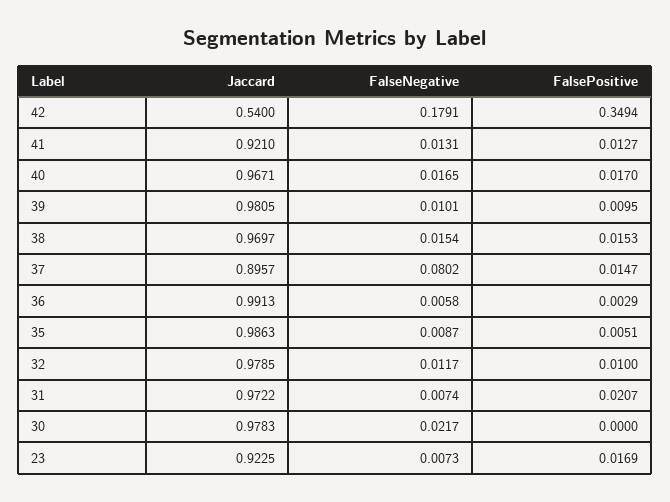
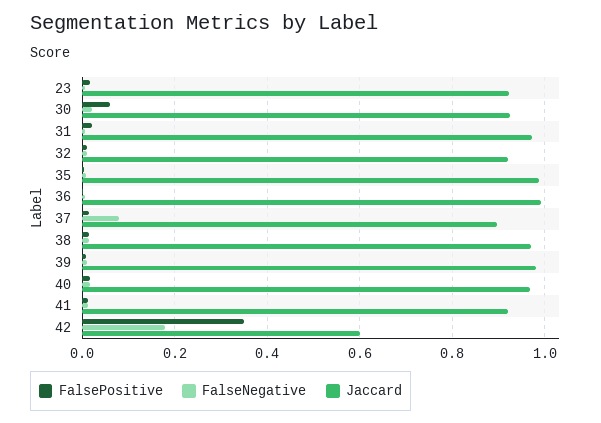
Jaccard, 42: 0.54 -> 0.6
Jaccard, 32: 0.9785 -> 0.92
Jaccard, 30: 0.9783 -> 0.92
FalsePositive, 30: 0 -> 0.06

